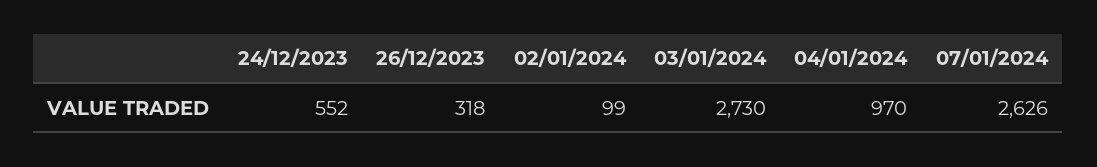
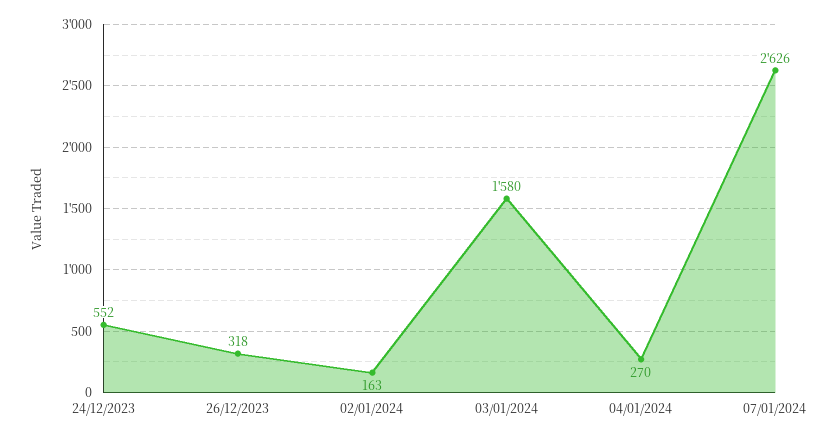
02/01/2024: 99 -> 163
03/01/2024: 2730 -> 1580
04/01/2024: 970 -> 270

